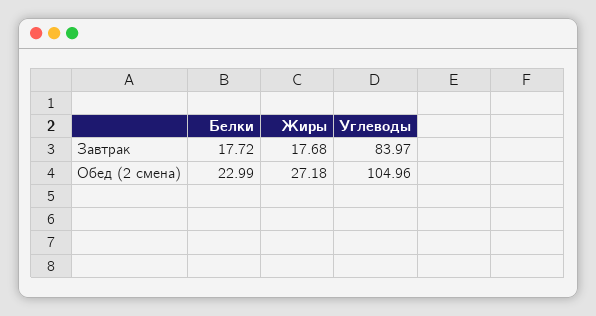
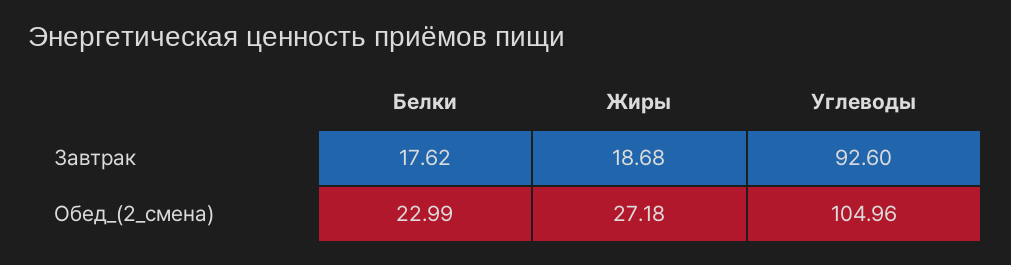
Белки, Завтрак: 17.72 -> 17.62
Жиры, Завтрак: 17.68 -> 18.68
Углеводы, Завтрак: 83.97 -> 92.6

